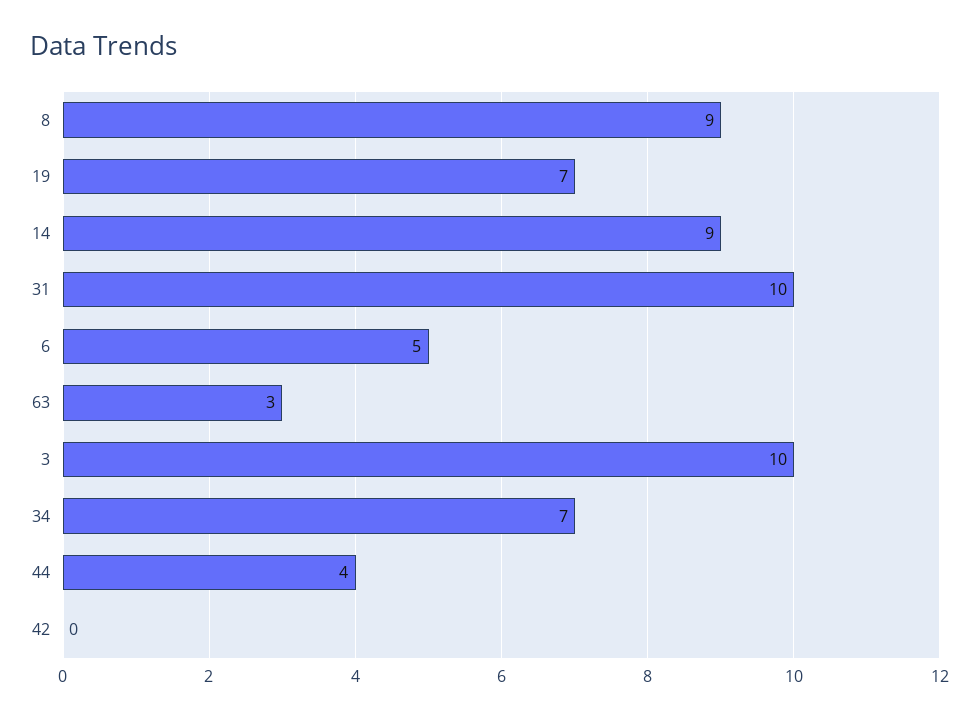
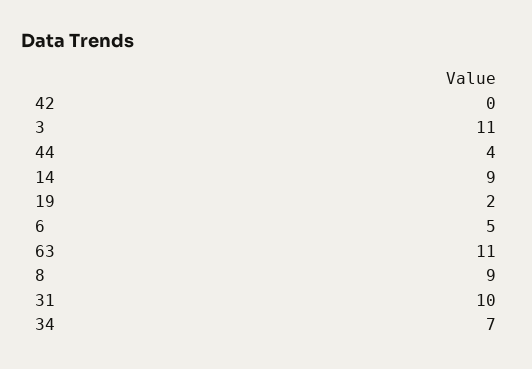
19: 7 -> 2
63: 3 -> 11
3: 10 -> 11

